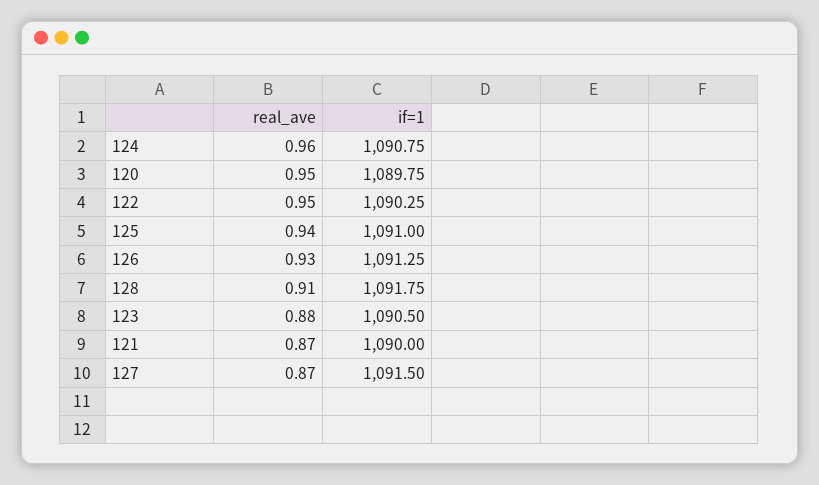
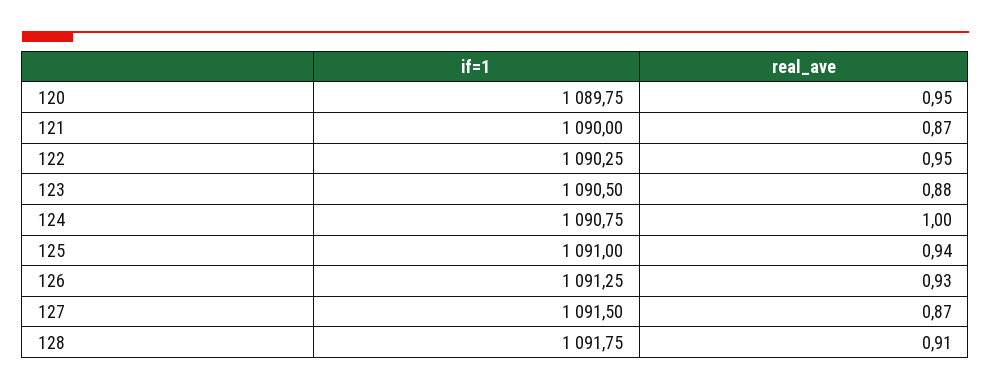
real_ave, 124: 0.96 -> 1

